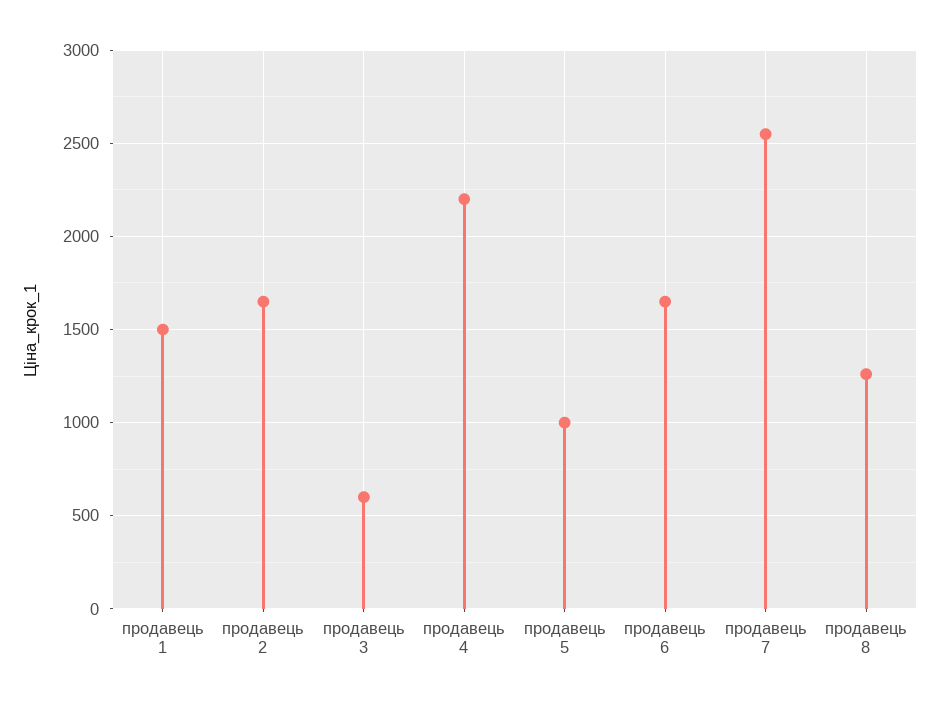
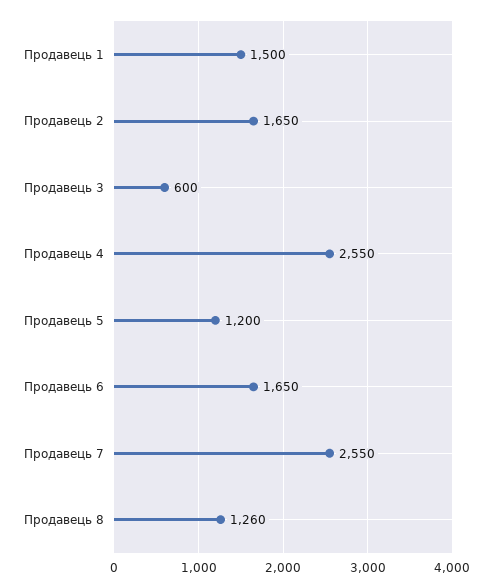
продавець 4: 2200 -> 2550
продавець 5: 1000 -> 1200

